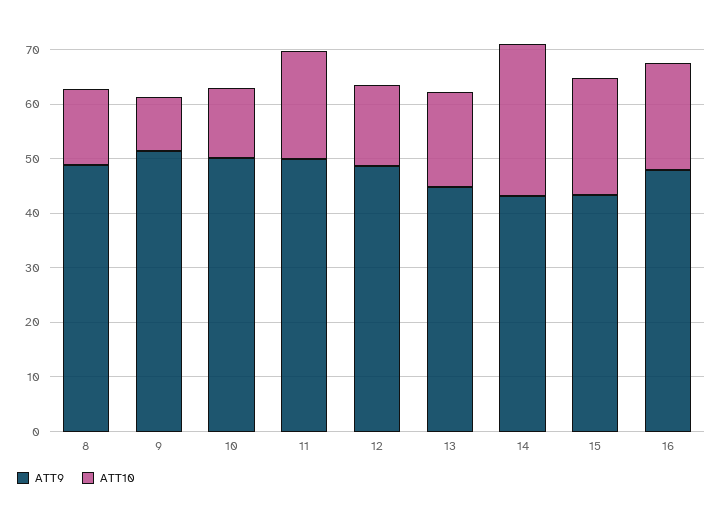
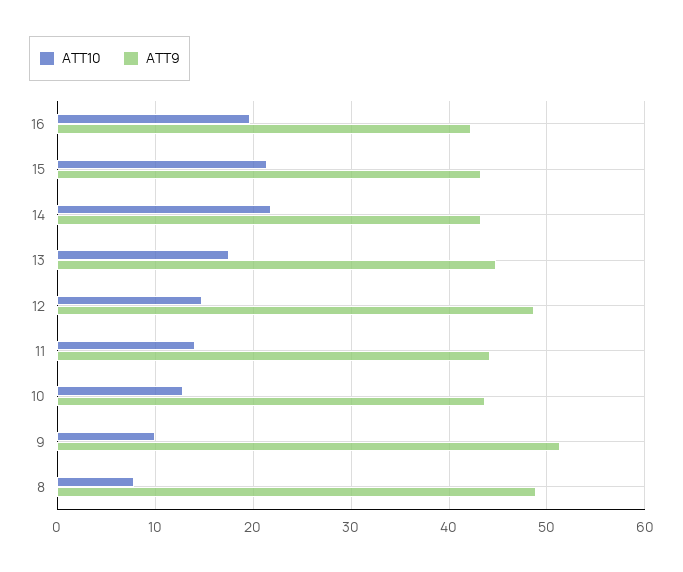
ATT10, 8: 14 -> 8
ATT9, 10: 50 -> 44
ATT9, 11: 50 -> 44
ATT10, 11: 20 -> 14
ATT10, 14: 28 -> 22
ATT9, 16: 48 -> 42

